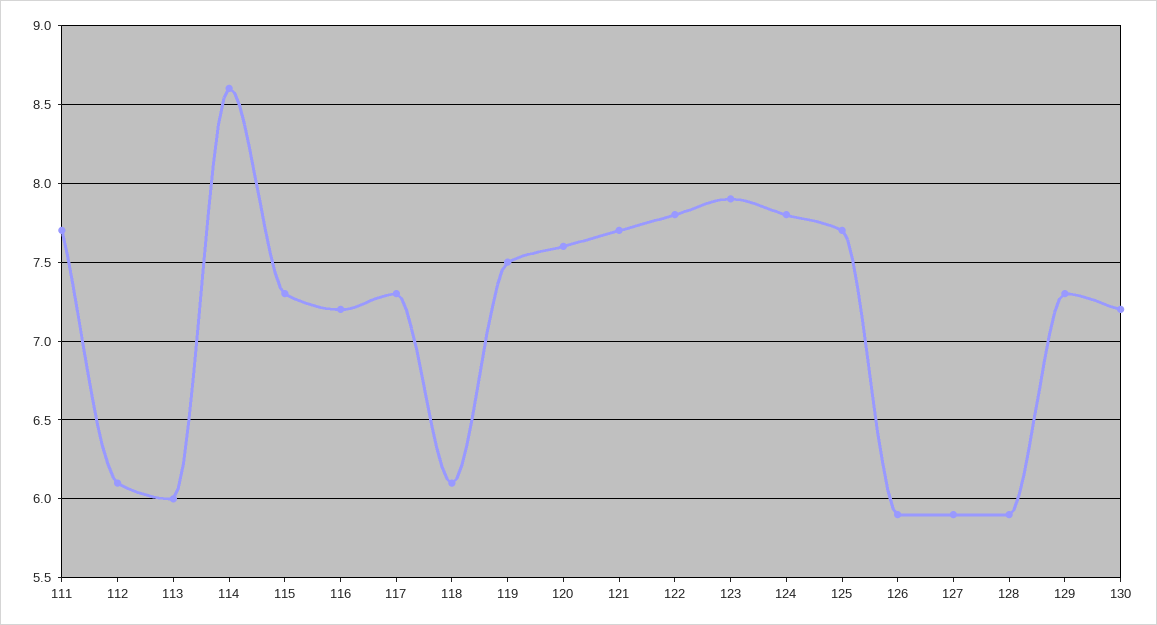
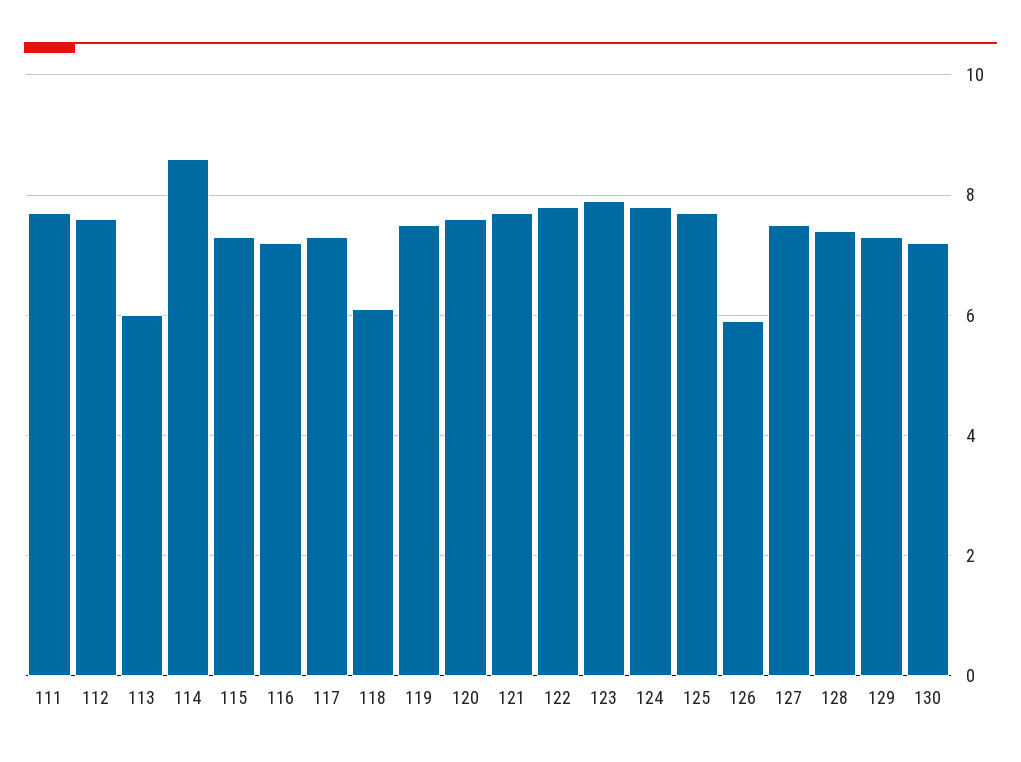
112: 6.1 -> 7.5
127: 5.9 -> 7.5
128: 5.9 -> 7.5

